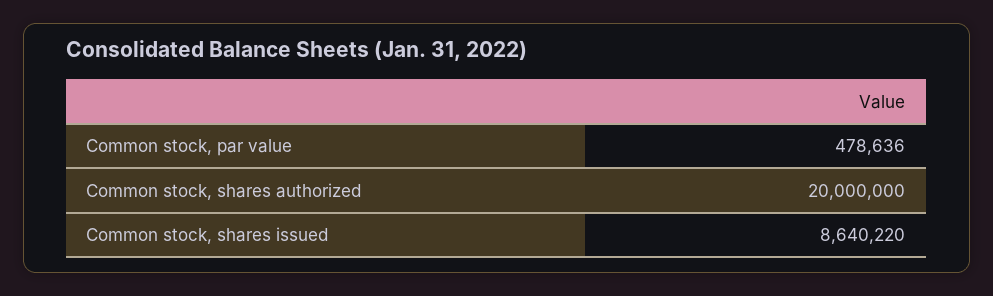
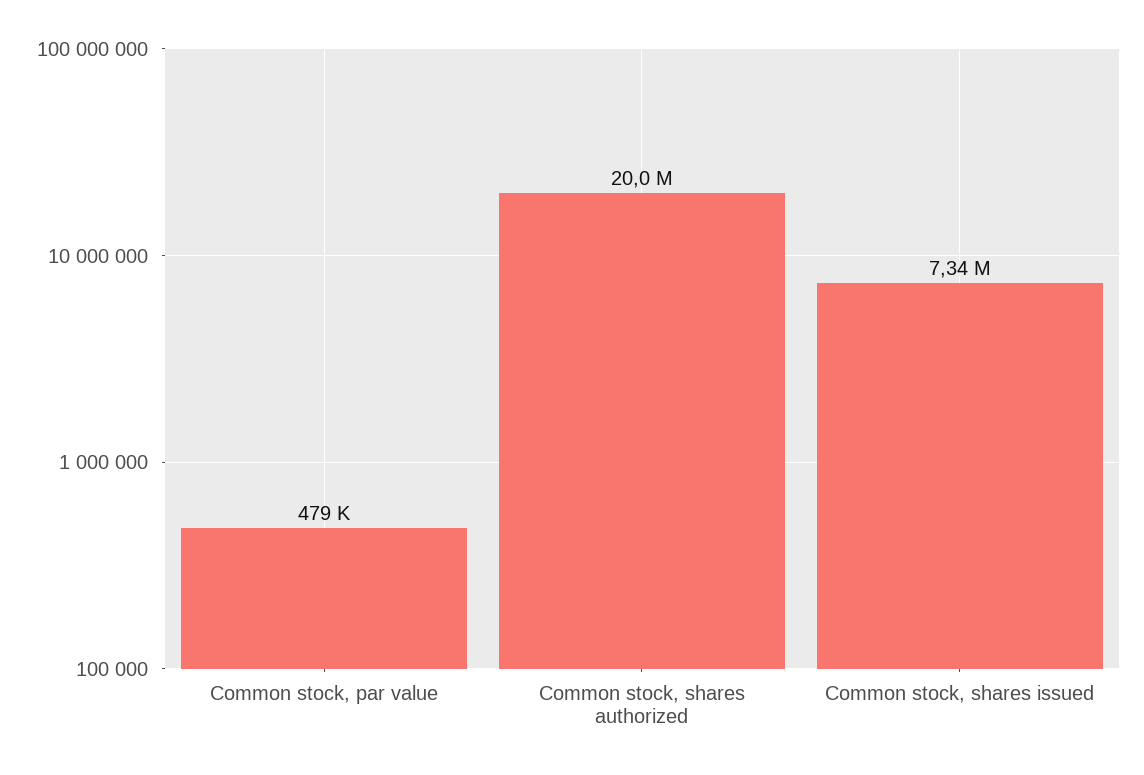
Common stock, shares issued: 8640220 -> 7340000

